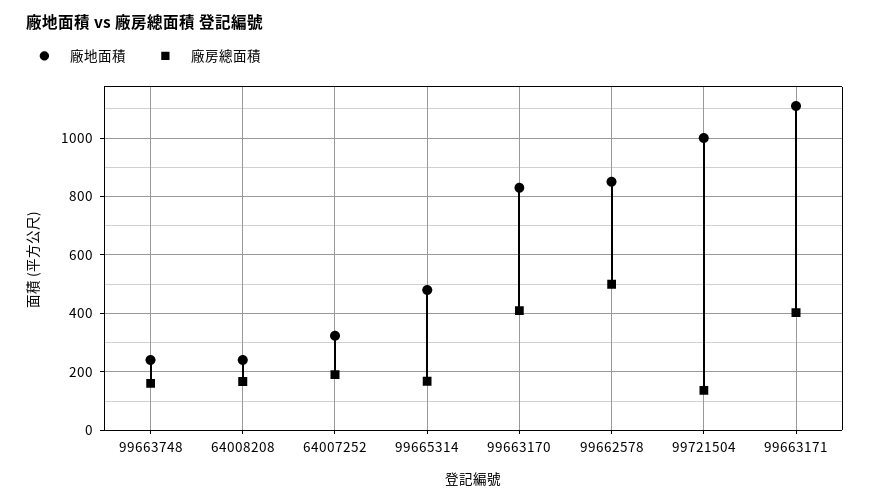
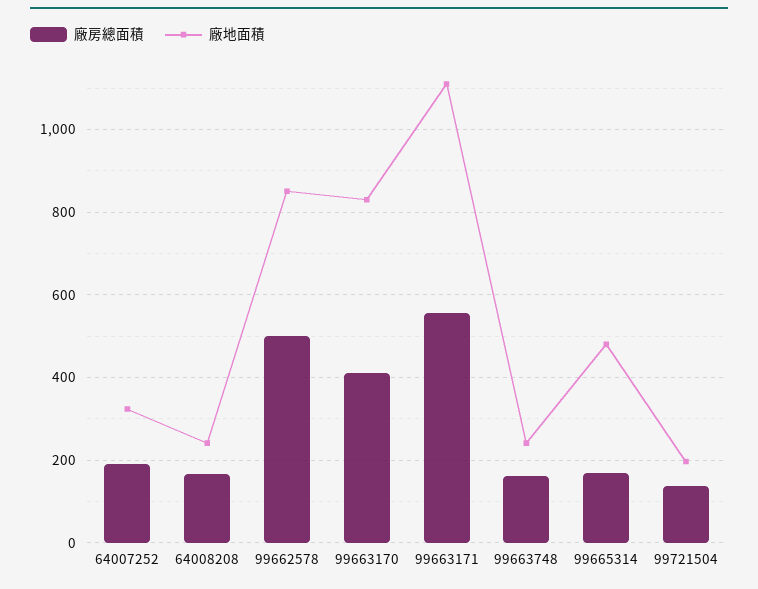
廠地面積, 99721504: 1000 -> 200
廠房總面積, 99663171: 400 -> 560

